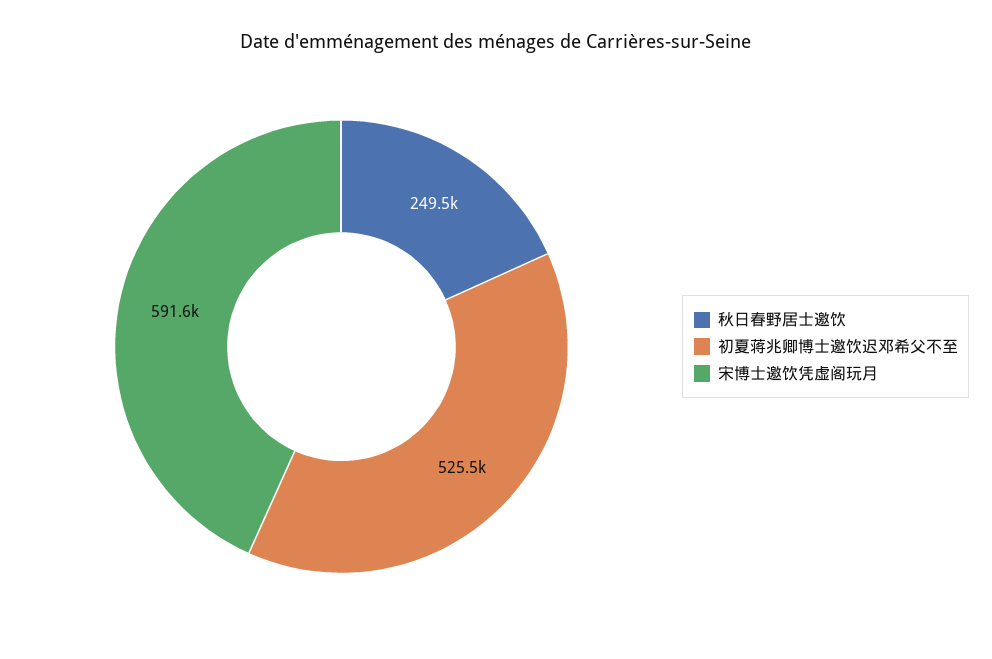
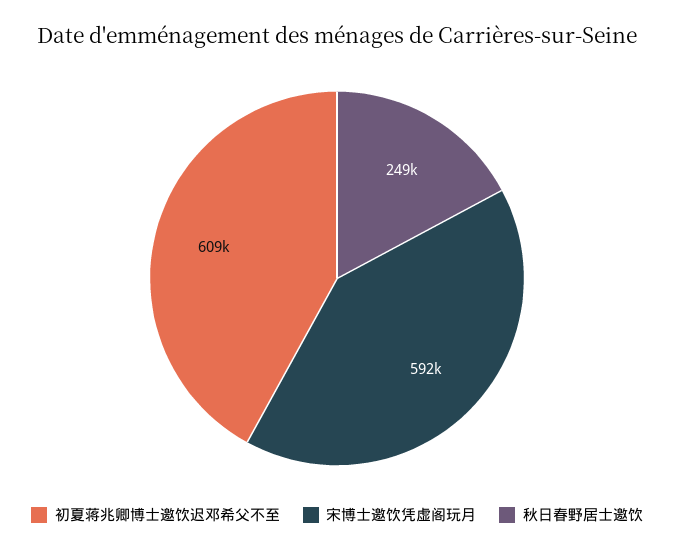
初夏蒋兆卿博士邀饮迟邓希父不至: 525500 -> 609000

